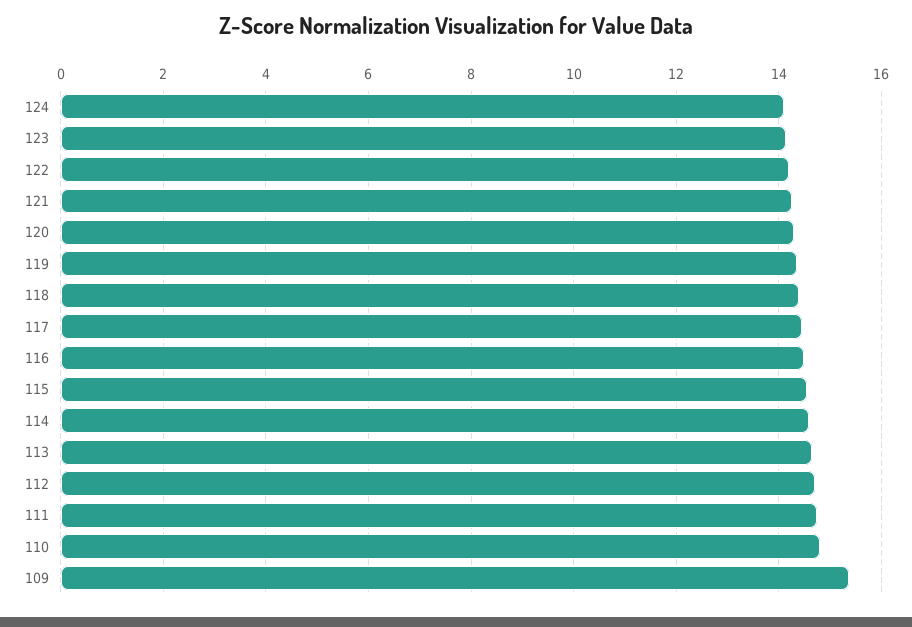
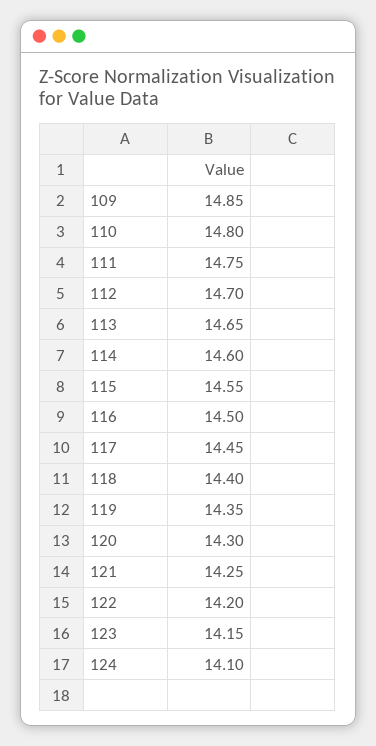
109: 15.4 -> 14.85

